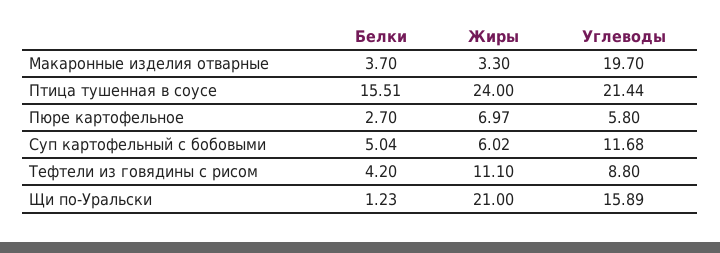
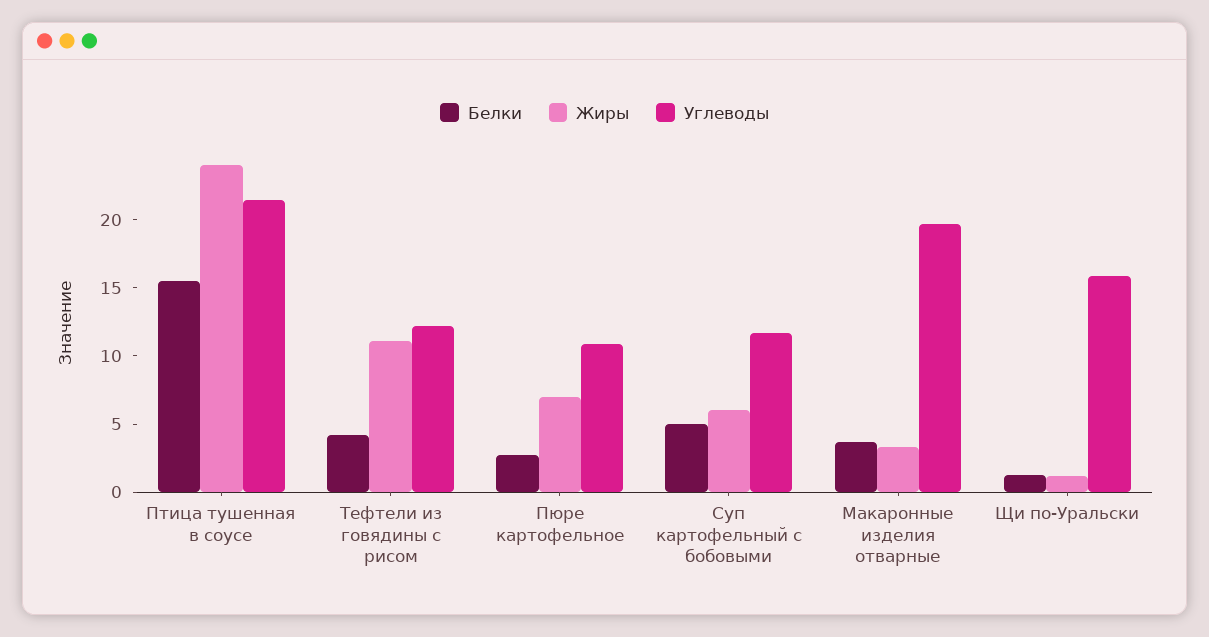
Углеводы, Пюре картофельное: 5.8 -> 11
Углеводы, Тефтели из говядины с рисом: 8.8 -> 12
Жиры, Щи по-Уральски: 21 -> 1

